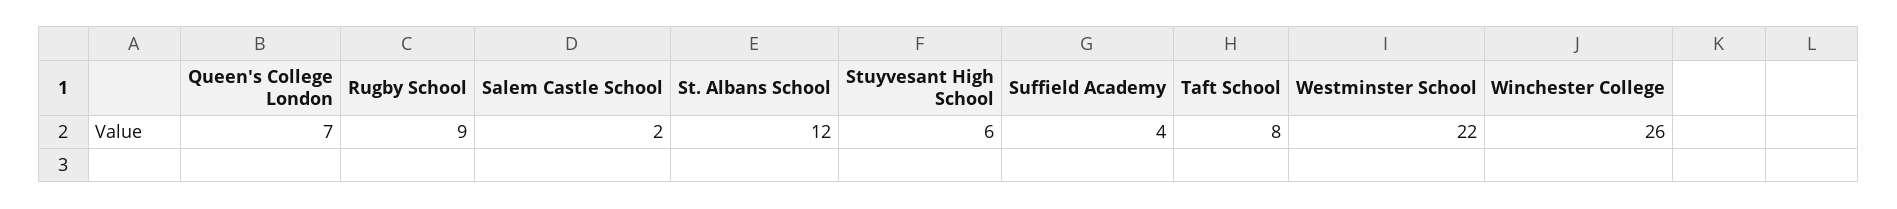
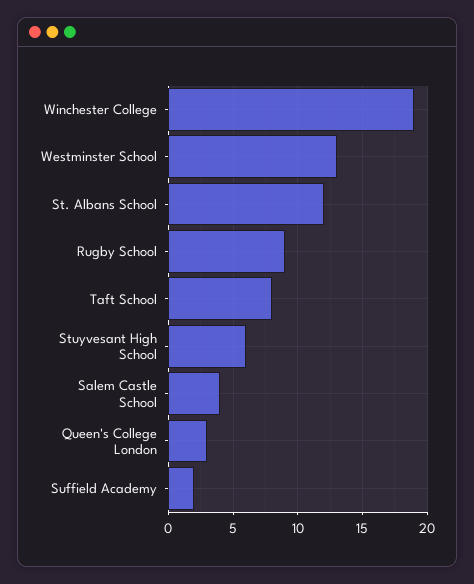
Queen's College London: 7 -> 3
Salem Castle School: 2 -> 4
Suffield Academy: 4 -> 2
Westminster School: 22 -> 13
Winchester College: 26 -> 19

